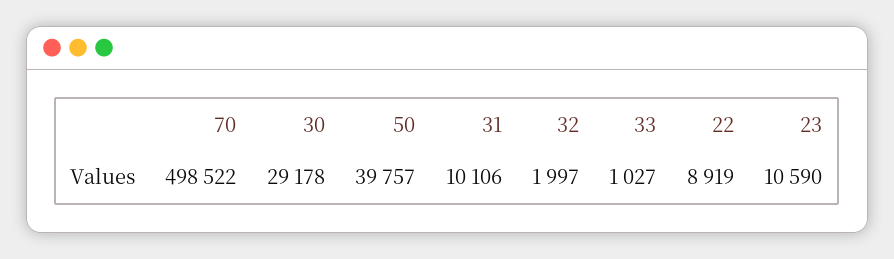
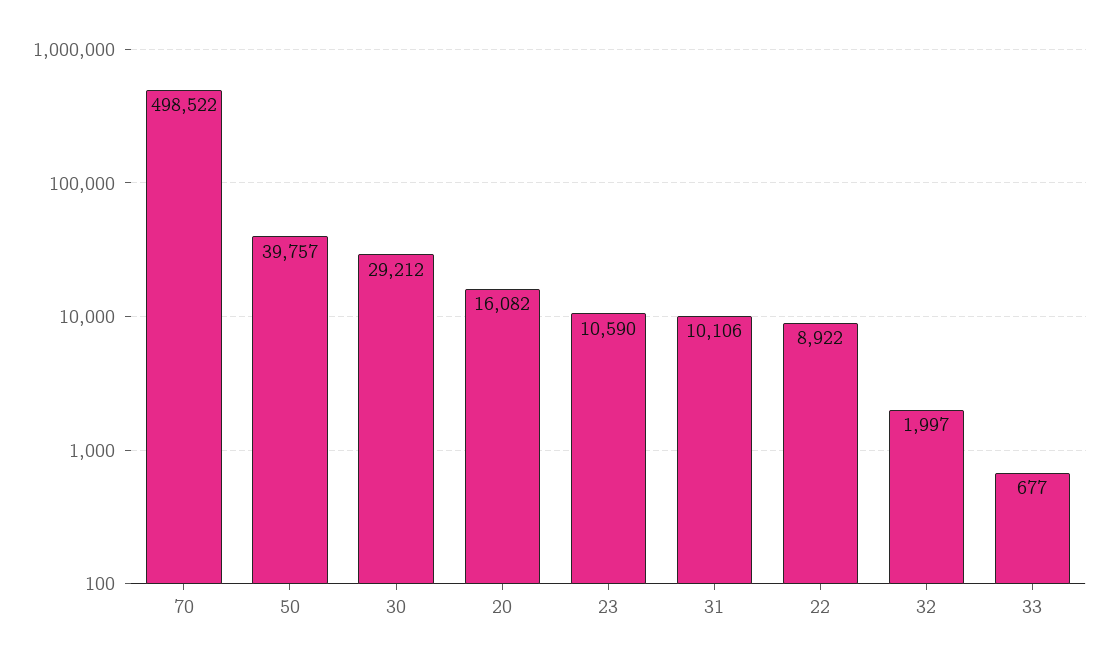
30: 29178 -> 29212
33: 1027 -> 677
22: 8919 -> 8922
20: none -> 16082

